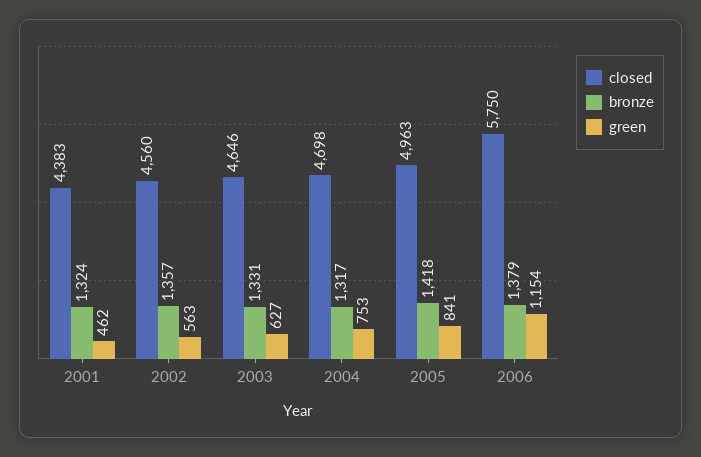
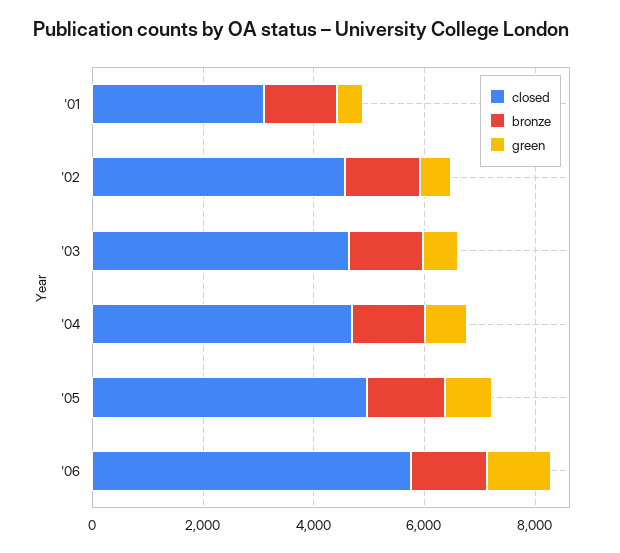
closed, 2001: 4383 -> 3000

